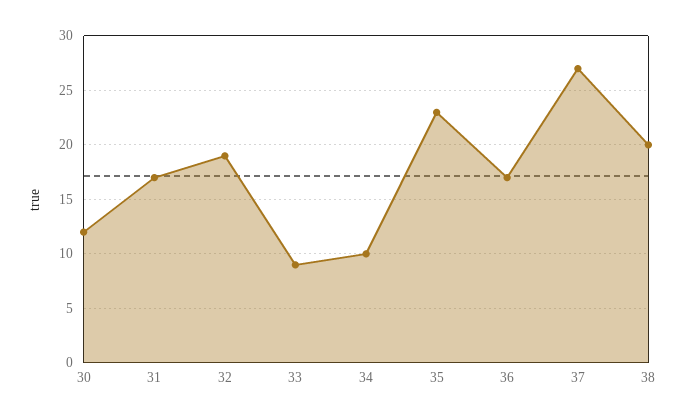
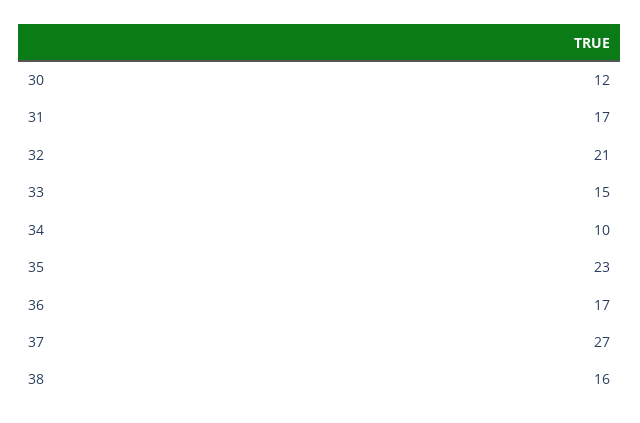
32: 19 -> 21
33: 9 -> 15
38: 20 -> 16

